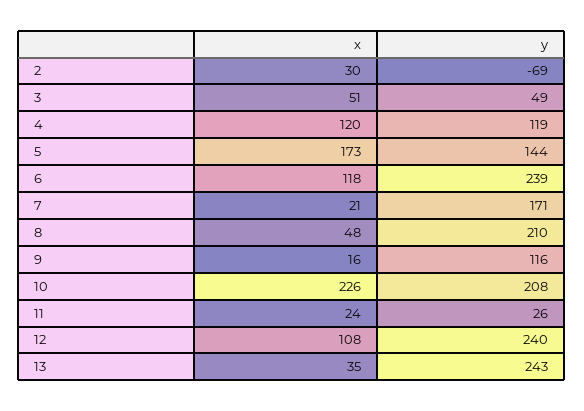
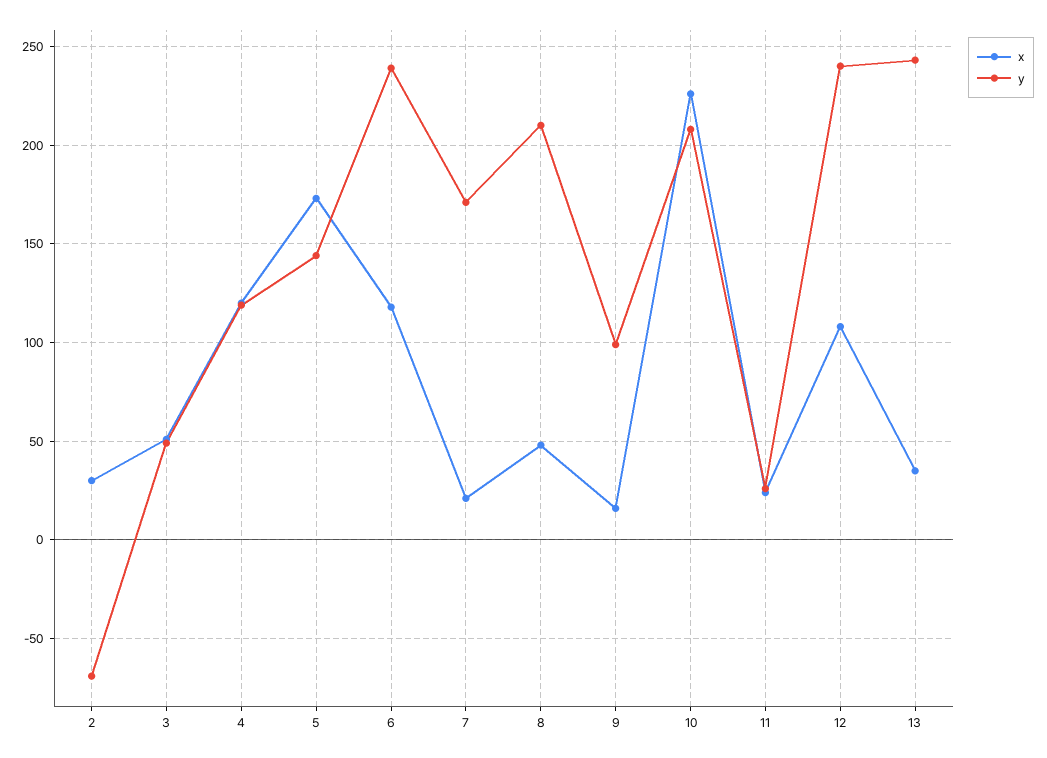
y, 9: 116 -> 100

